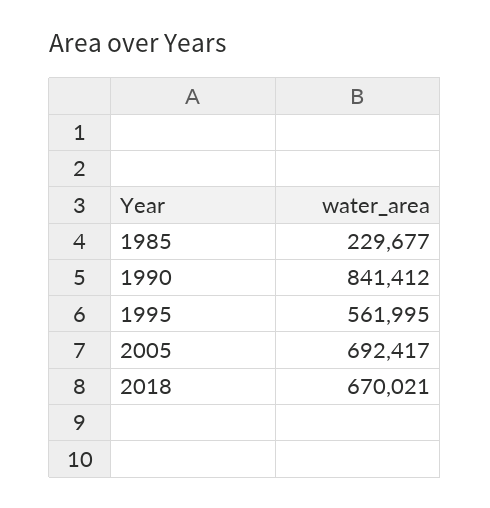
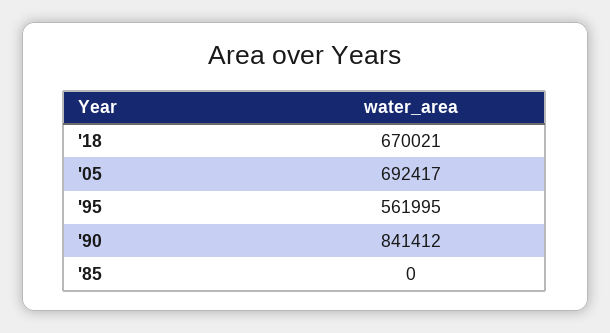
1985: 229677 -> 0

